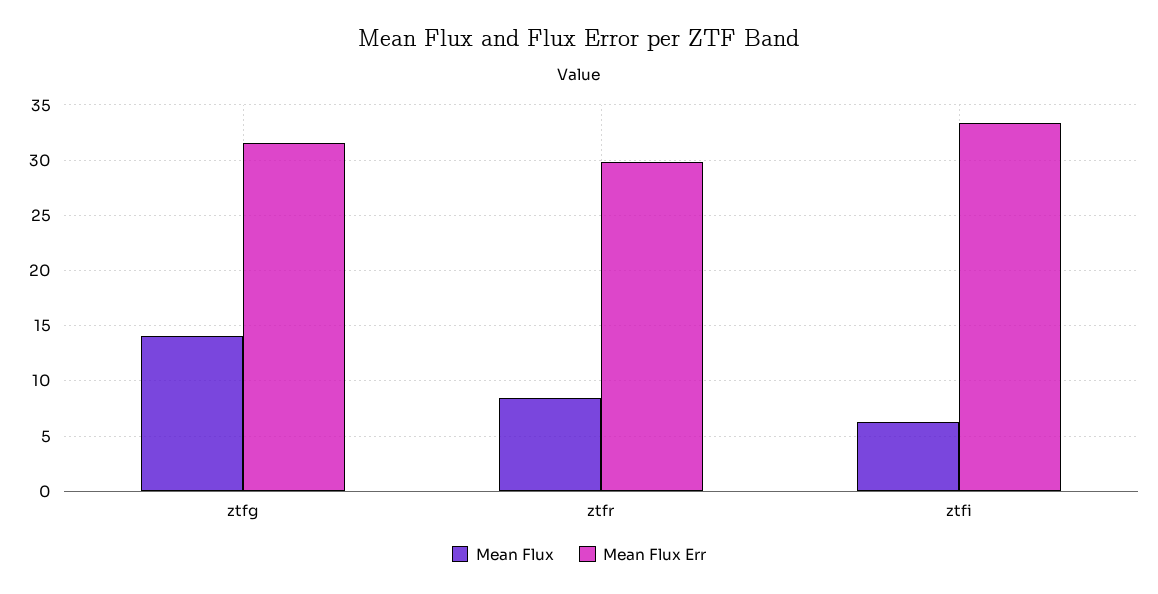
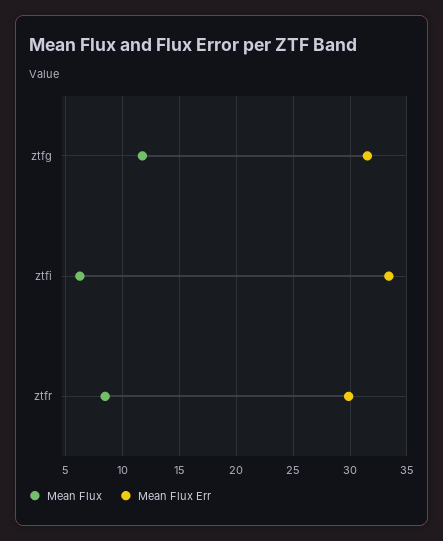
Mean Flux, ztfg: 14 -> 12

